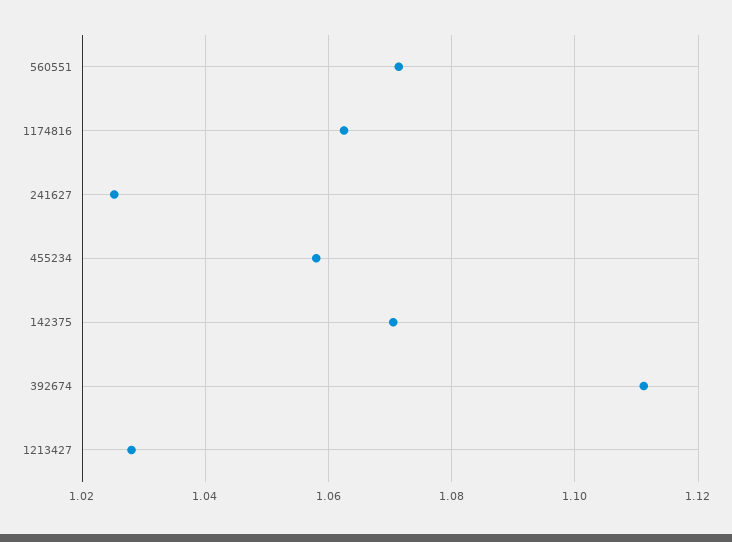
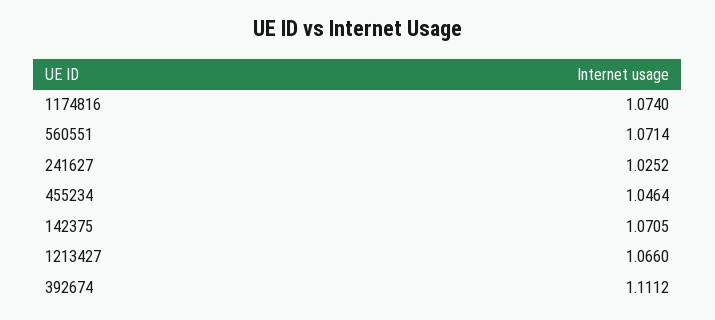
1174816: 1.062 -> 1.074
455234: 1.058 -> 1.0464
1213427: 1.028 -> 1.066

